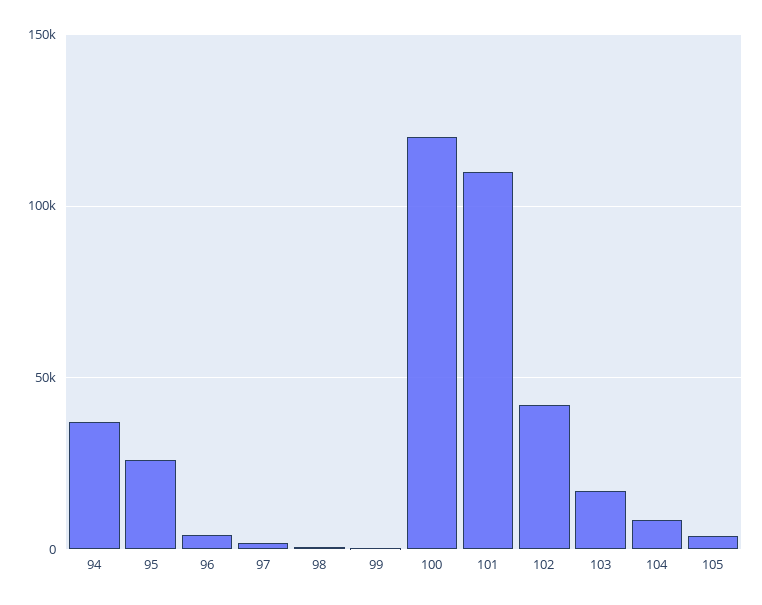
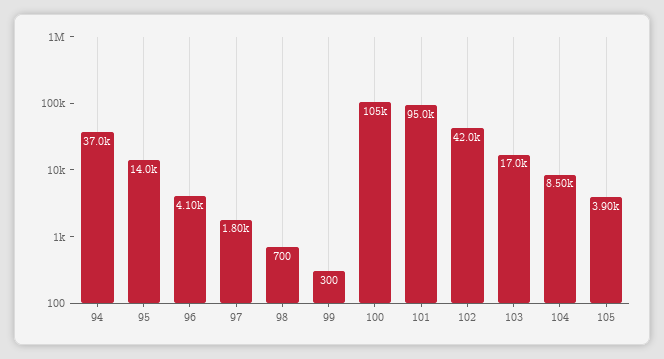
95: 25000 -> 14000
100: 120000 -> 105000
101: 110000 -> 95000

